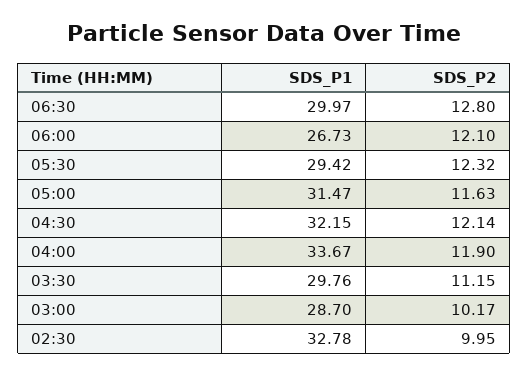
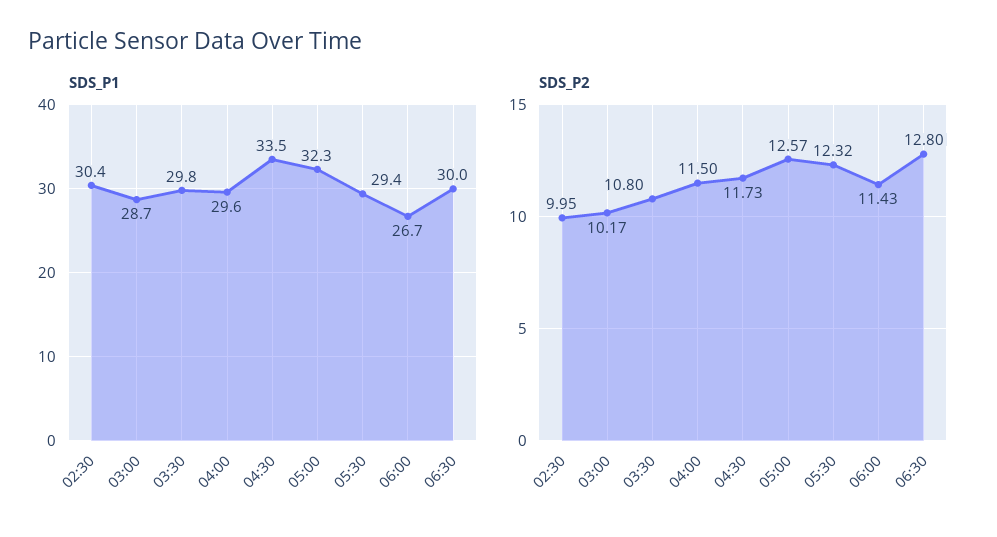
SDS_P2, 06:00: 12.1 -> 11.43
SDS_P1, 05:00: 31.47 -> 32.3
SDS_P2, 05:00: 11.63 -> 12.57
SDS_P1, 04:30: 32.15 -> 33.5
SDS_P2, 04:30: 12.14 -> 11.73
SDS_P1, 04:00: 33.67 -> 29.6
SDS_P2, 04:00: 11.9 -> 11.5
SDS_P2, 03:30: 11.15 -> 10.8
SDS_P1, 02:30: 32.78 -> 30.4

